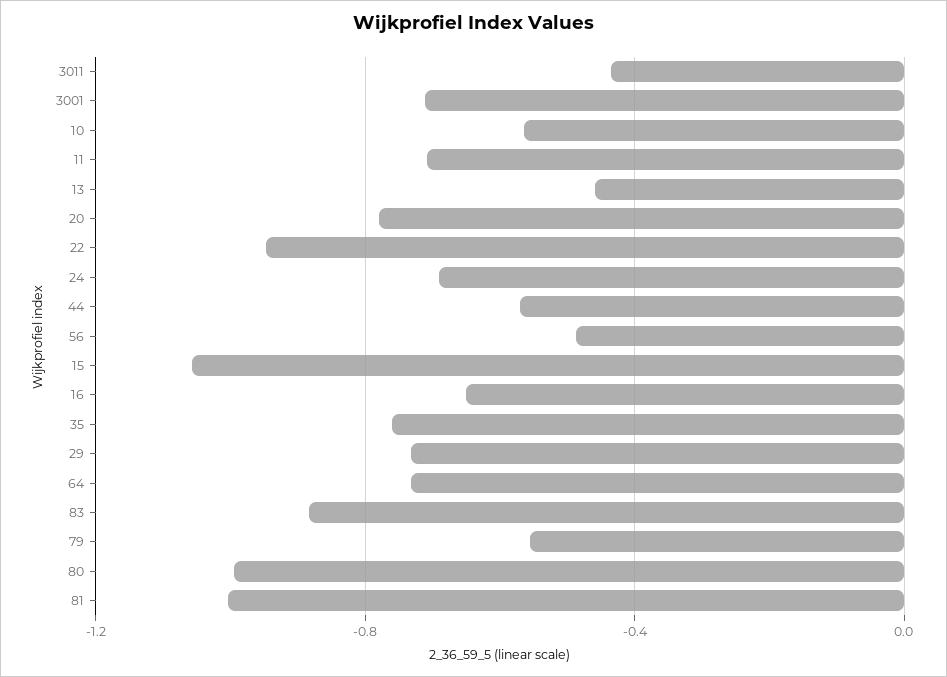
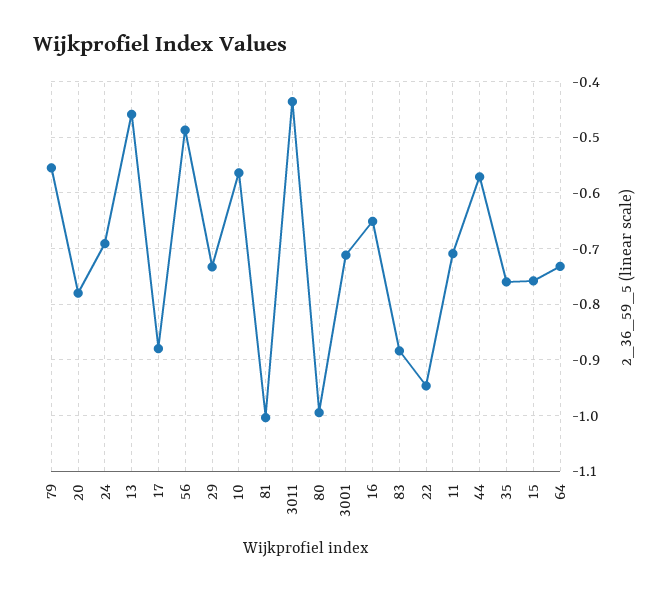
15: -1.05 -> -0.76
17: none -> -0.88

